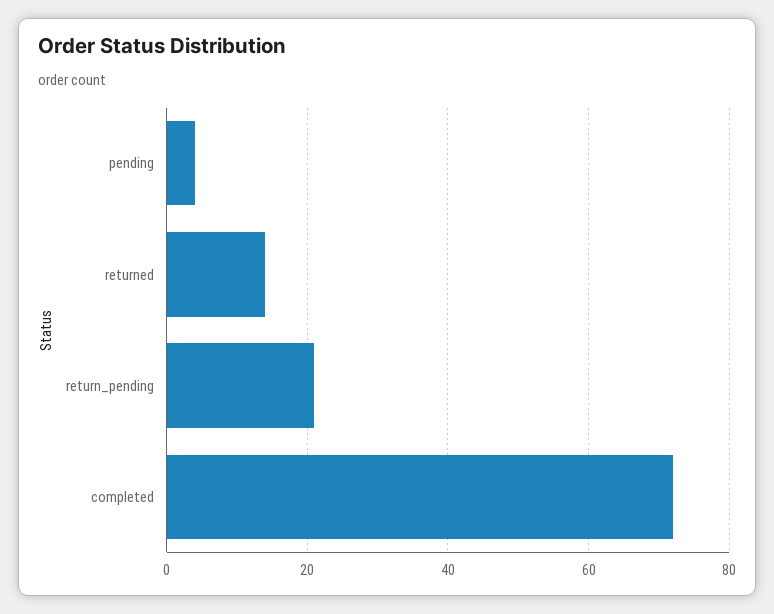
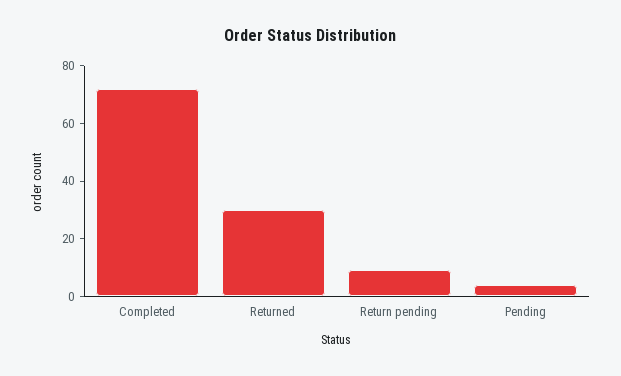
returned: 15 -> 30
return_pending: 20 -> 10

